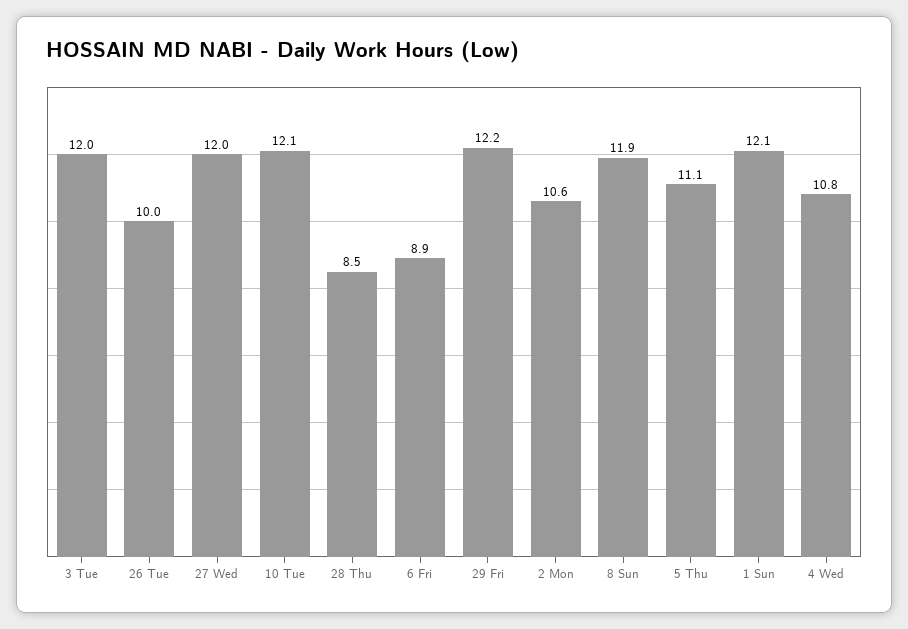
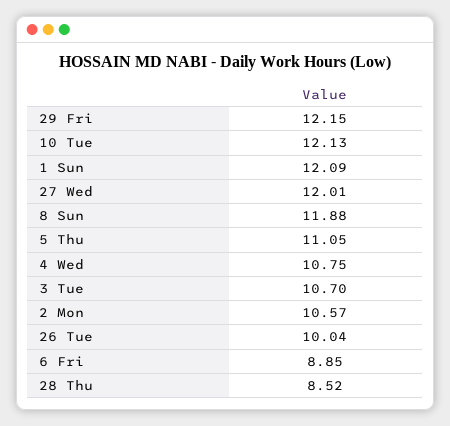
3 Tue: 12 -> 10.7

